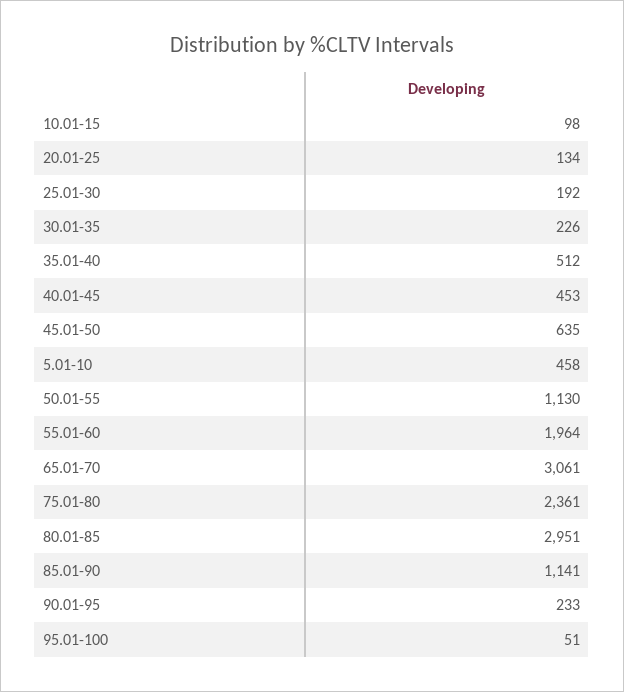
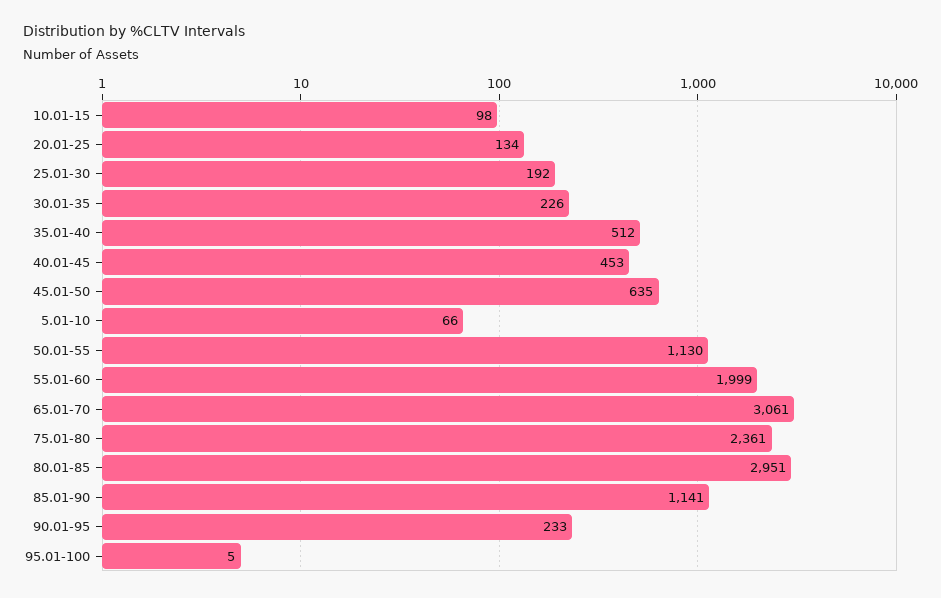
5.01-10: 458 -> 66
55.01-60: 1964 -> 1999
95.01-100: 51 -> 5

